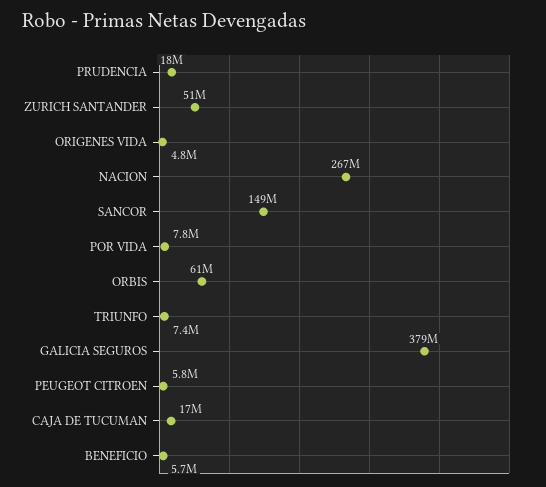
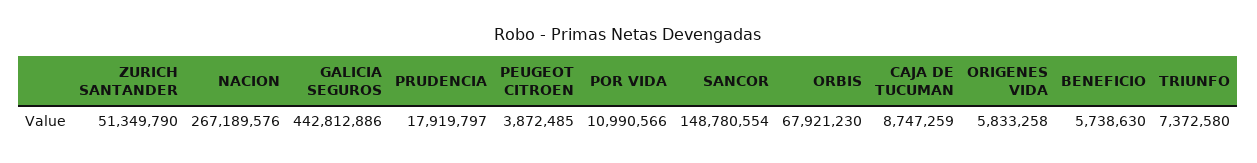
ORIGENES VIDA: 4800000 -> 5833258
POR VIDA: 7800000 -> 10990566
ORBIS: 61000000 -> 67921230
GALICIA SEGUROS: 379000000 -> 442812886
PEUGEOT CITROEN: 5800000 -> 3872485
CAJA DE TUCUMAN: 17000000 -> 8747259

